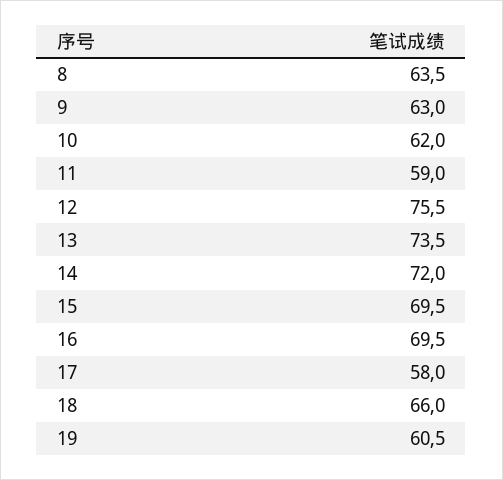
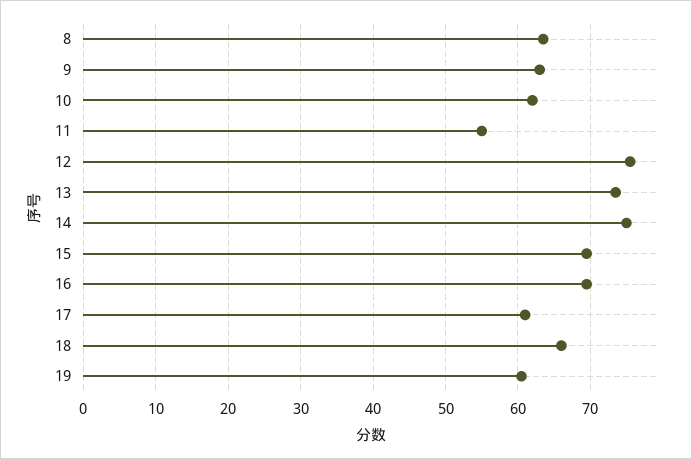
11: 59 -> 55
14: 72 -> 75
17: 58 -> 61

